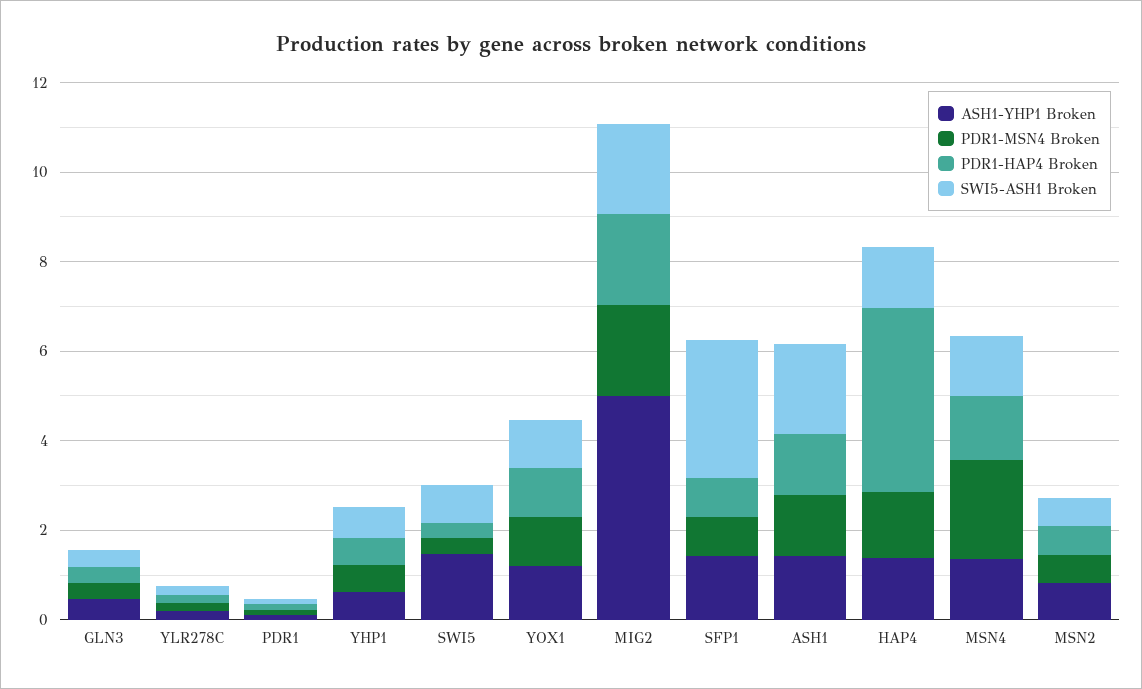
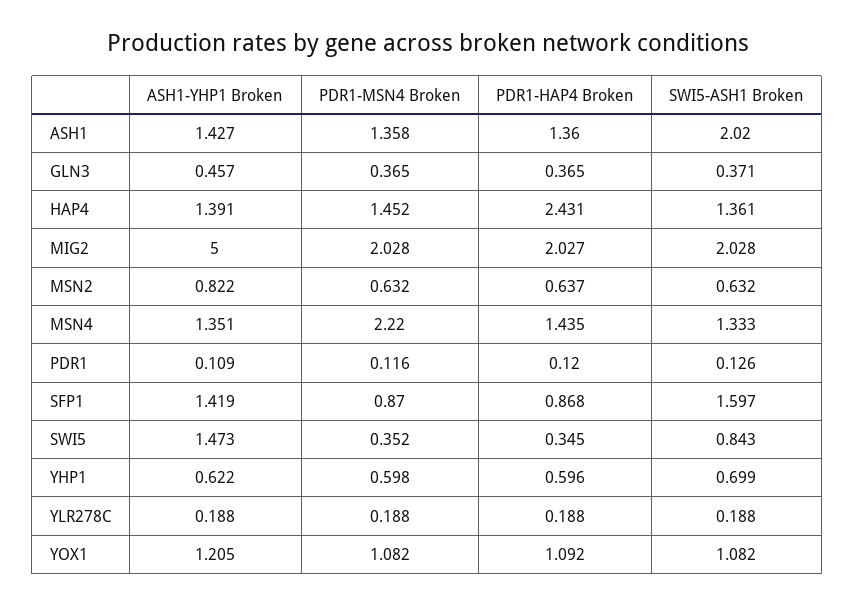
SWI5-ASH1 Broken, SFP1: 3 -> 1.597
PDR1-HAP4 Broken, HAP4: 4 -> 2.431

